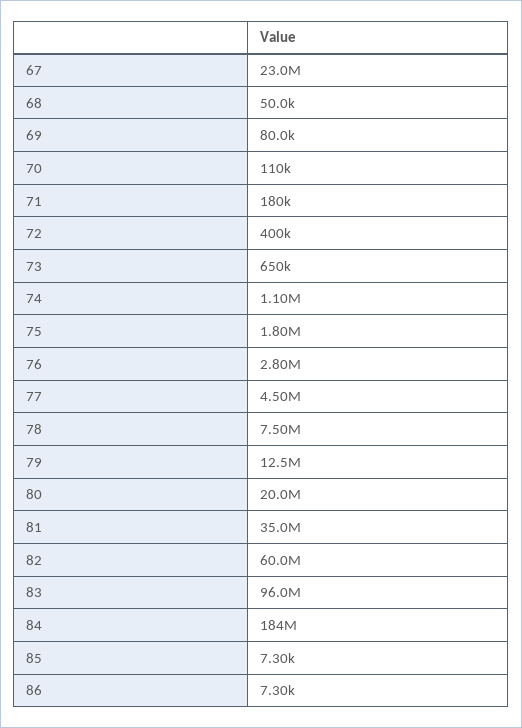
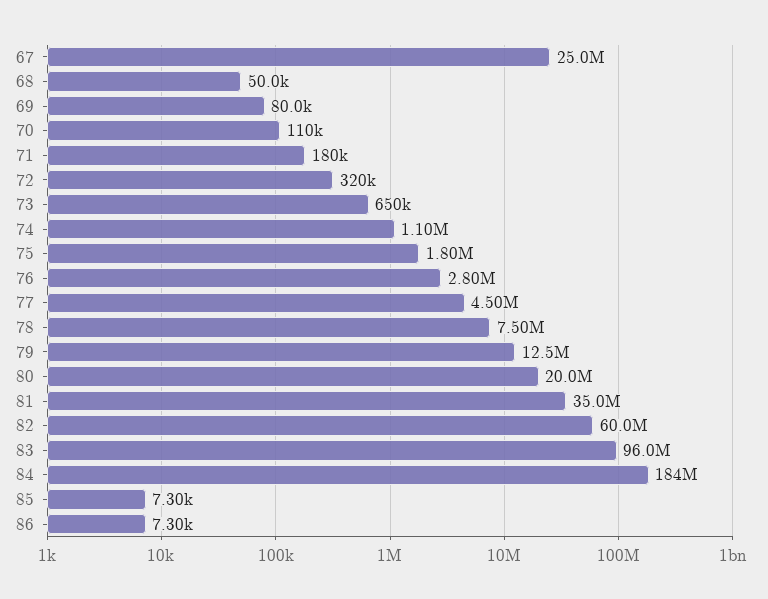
67: 23000000 -> 25000000
72: 400000 -> 320000

